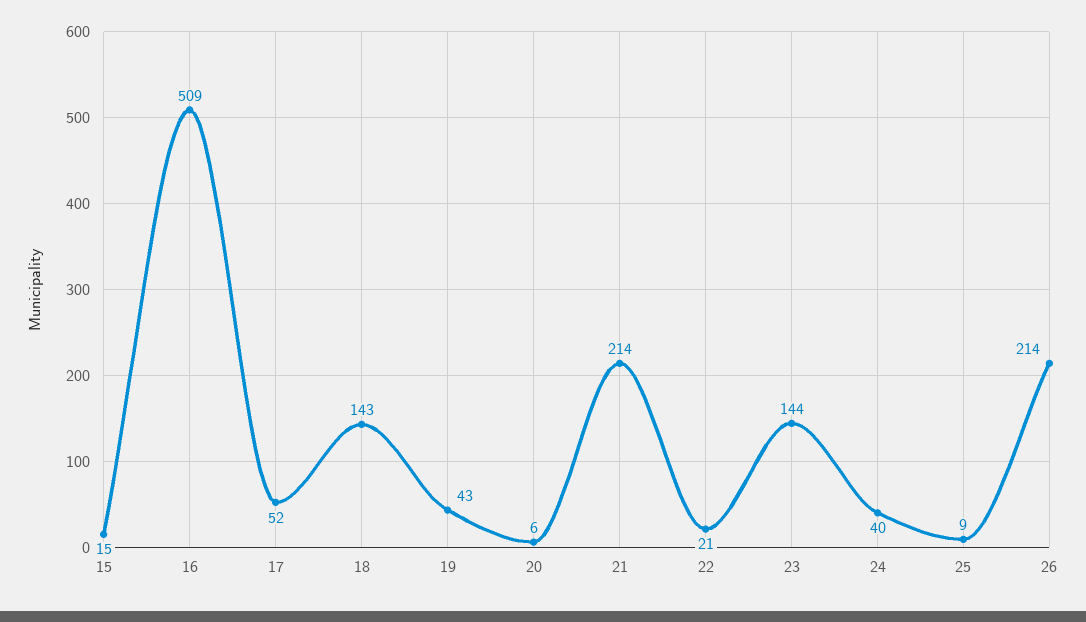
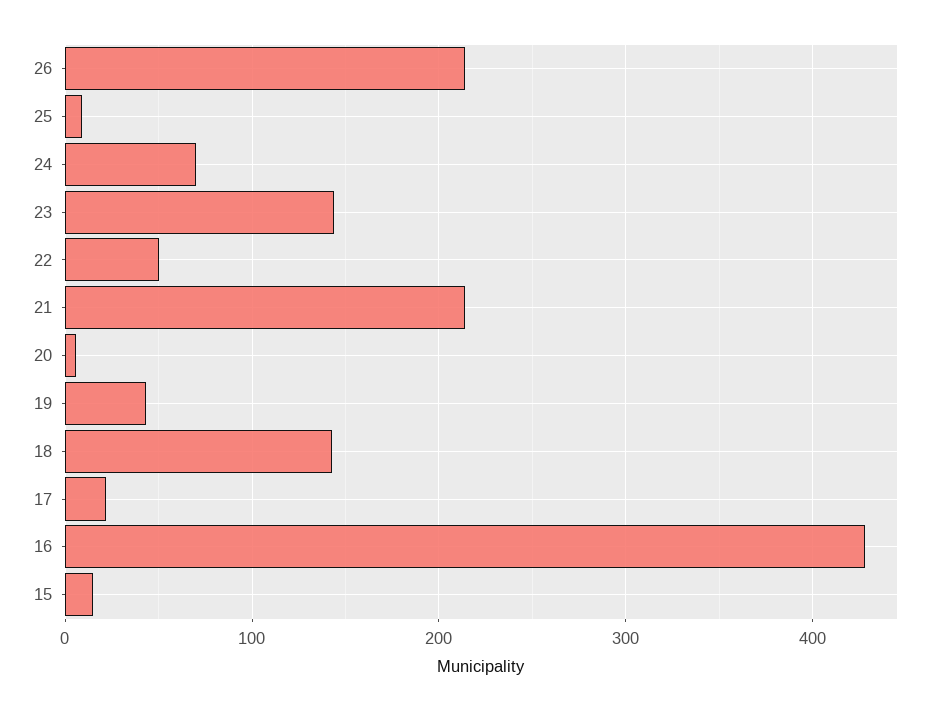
16: 509 -> 430
17: 52 -> 20
22: 21 -> 50
24: 40 -> 70

